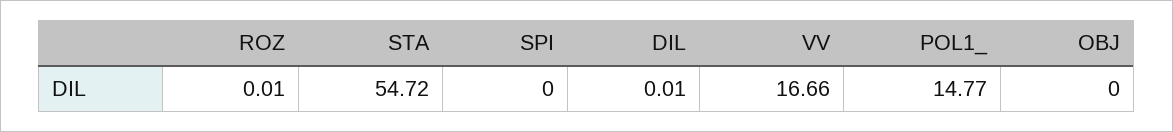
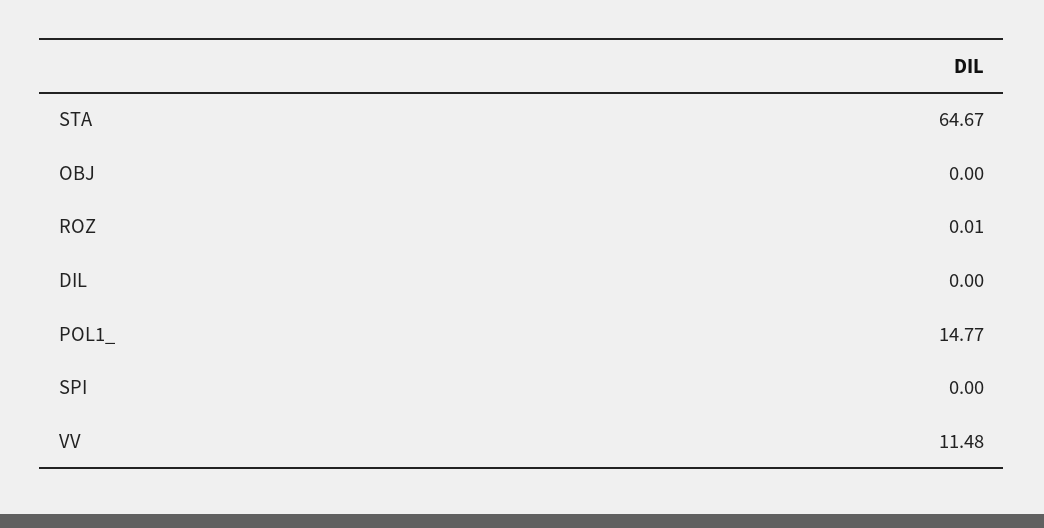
STA: 54.72 -> 64.67
DIL: 0.01 -> 0
VV: 16.66 -> 11.48

